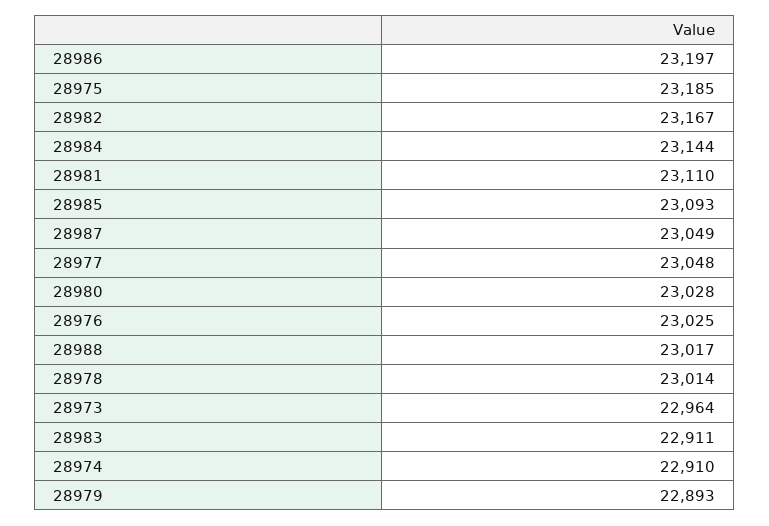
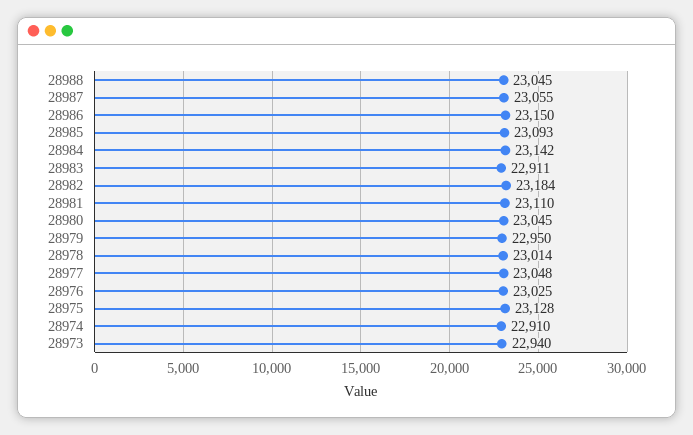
28986: 23197 -> 23150
28975: 23185 -> 23128
28982: 23167 -> 23184
28984: 23144 -> 23142
28987: 23049 -> 23055
28980: 23028 -> 23045
28988: 23017 -> 23045
28973: 22964 -> 22940
28979: 22893 -> 22950

